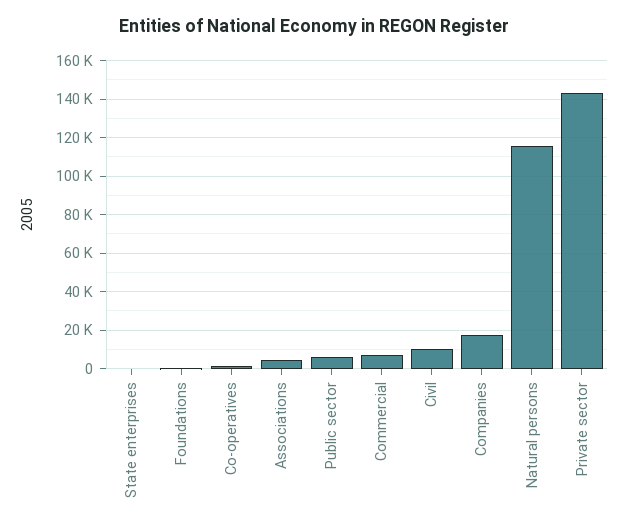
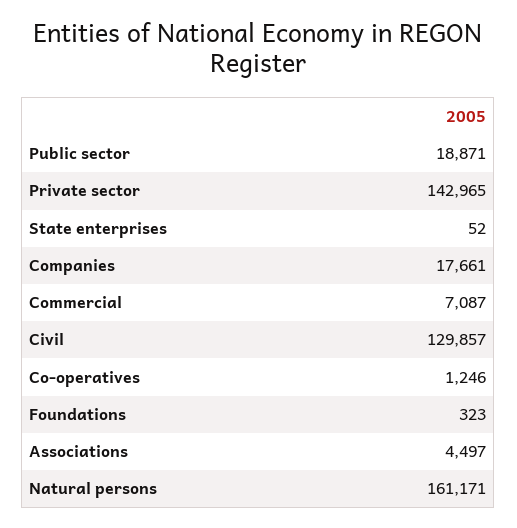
Public sector: 5000 -> 18871
Civil: 10000 -> 129857
Natural persons: 115000 -> 161171

